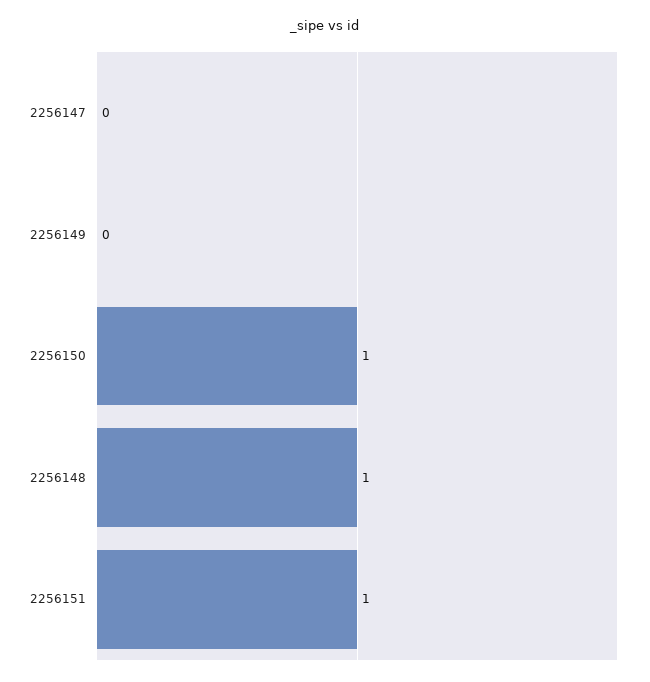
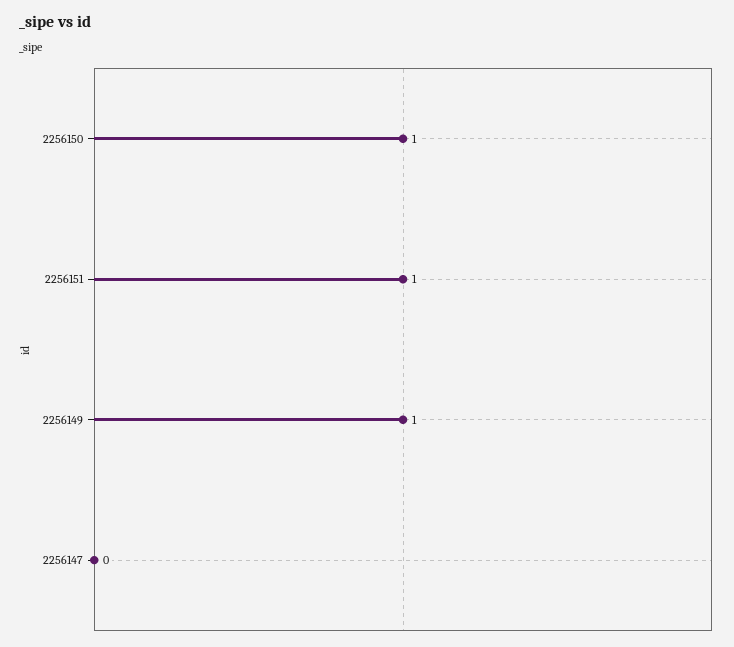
2256149: 0 -> 1
2256148: 1 -> none

